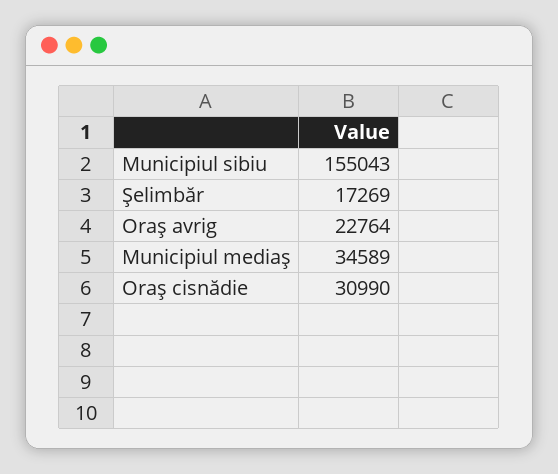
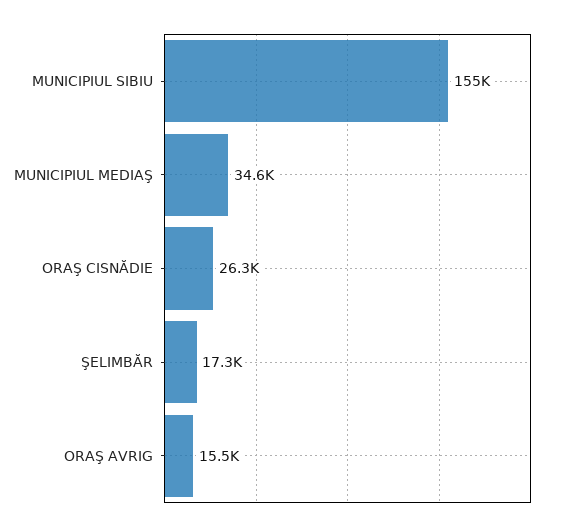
Oraş avrig: 22764 -> 15500
Oraş cisnădie: 30990 -> 26300

